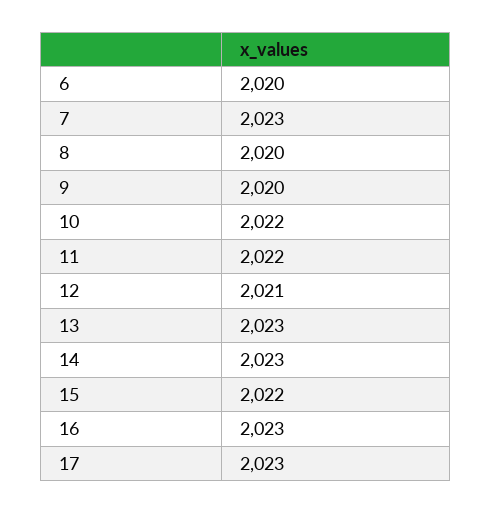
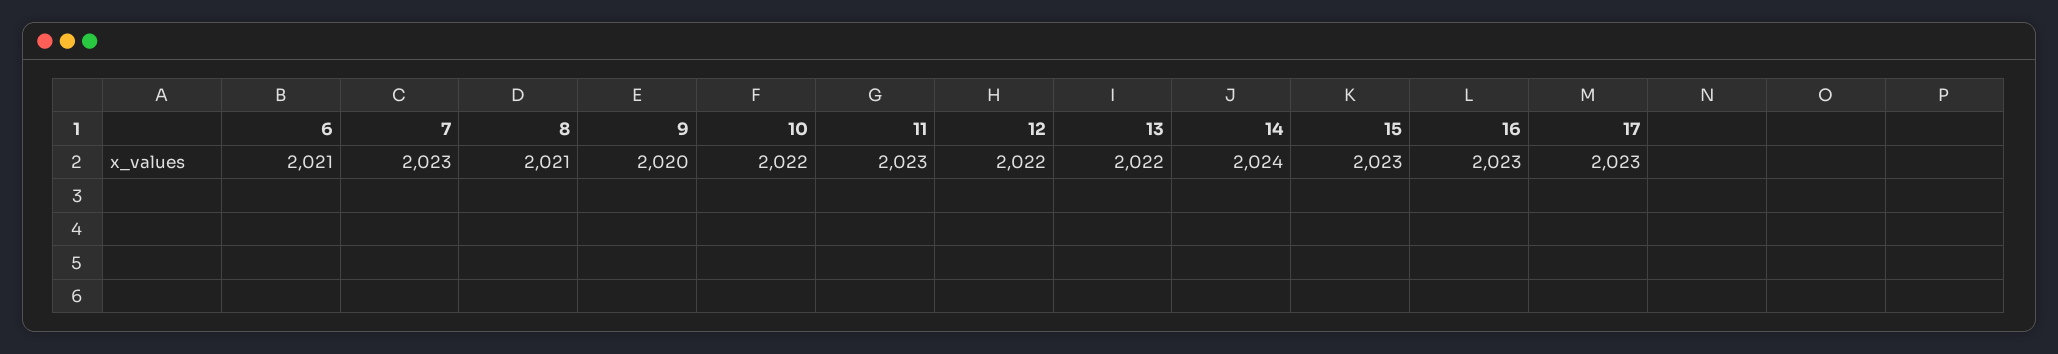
6: 2020 -> 2021
8: 2020 -> 2021
11: 2022 -> 2023
12: 2021 -> 2022
13: 2023 -> 2022
14: 2023 -> 2024
15: 2022 -> 2023

